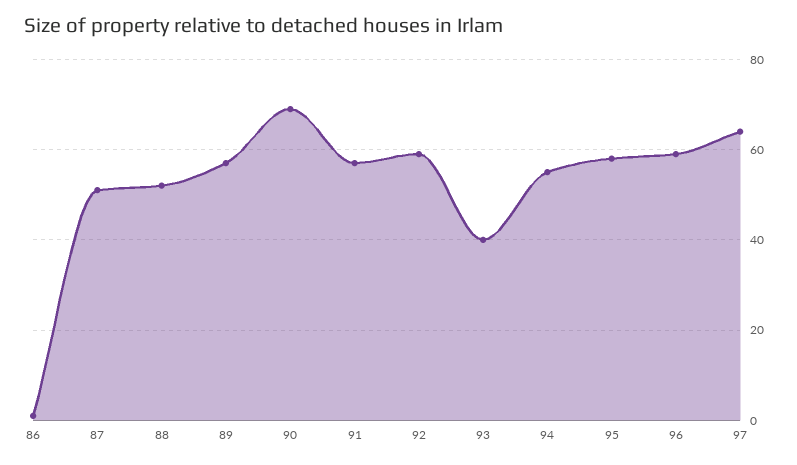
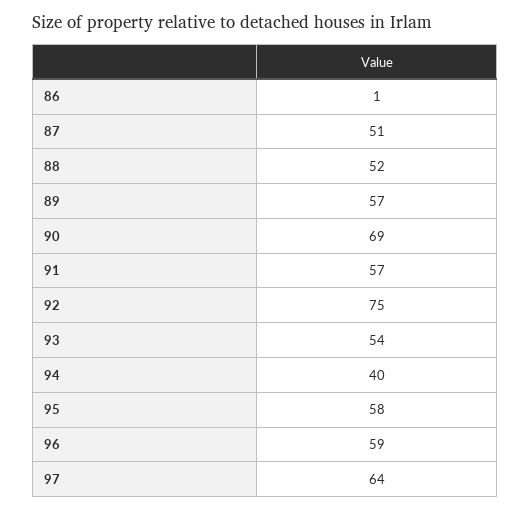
92: 60 -> 75
93: 40 -> 54
94: 55 -> 40

